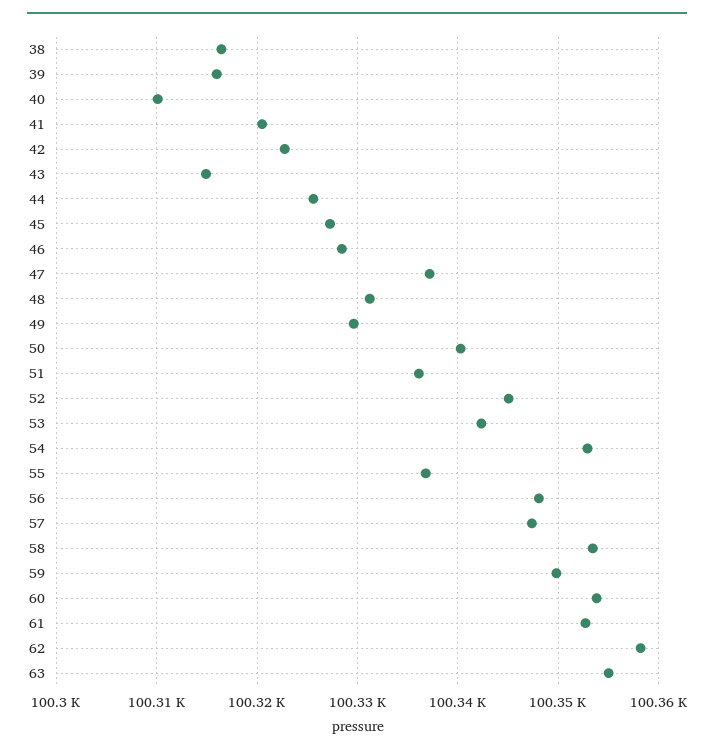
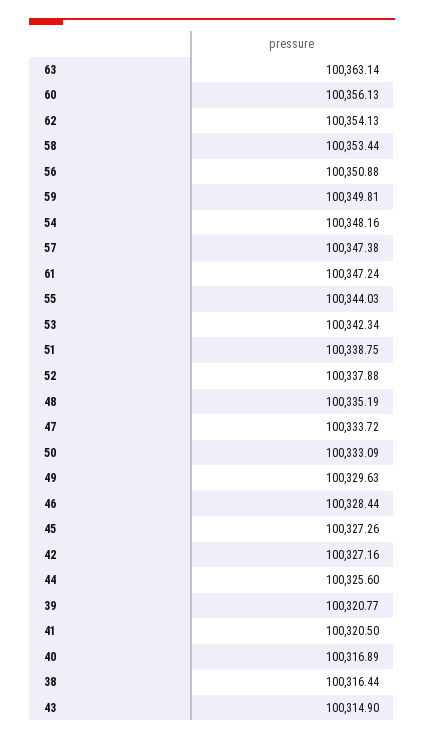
39: 100316 -> 100320.77
40: 100310 -> 100316.89
42: 100323 -> 100327.16
47: 100337 -> 100333.72
48: 100331 -> 100335.19
50: 100340 -> 100333.09
51: 100336 -> 100338.75
52: 100345 -> 100337.88
54: 100353 -> 100348.16
55: 100337 -> 100344.03
56: 100348 -> 100350.88
60: 100354 -> 100356.13
61: 100353 -> 100347.24
62: 100358 -> 100354.13
63: 100355 -> 100363.14

